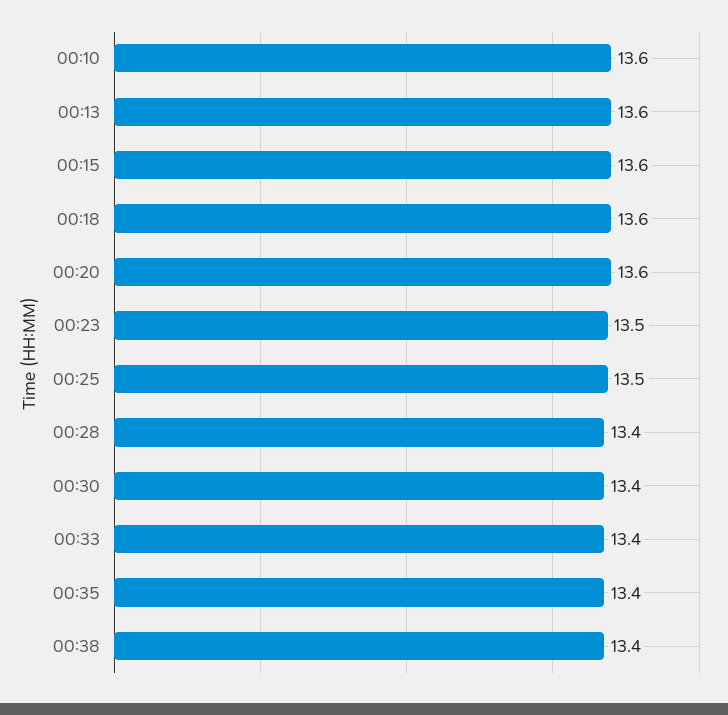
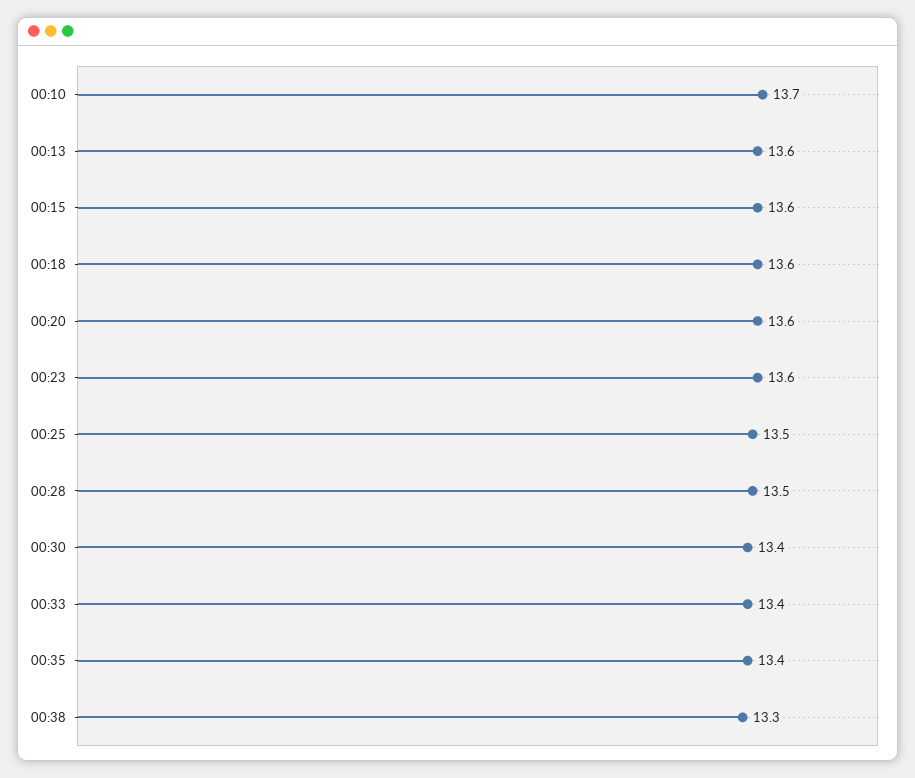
00:10: 13.6 -> 13.7
00:23: 13.5 -> 13.6
00:28: 13.4 -> 13.5
00:38: 13.4 -> 13.3

